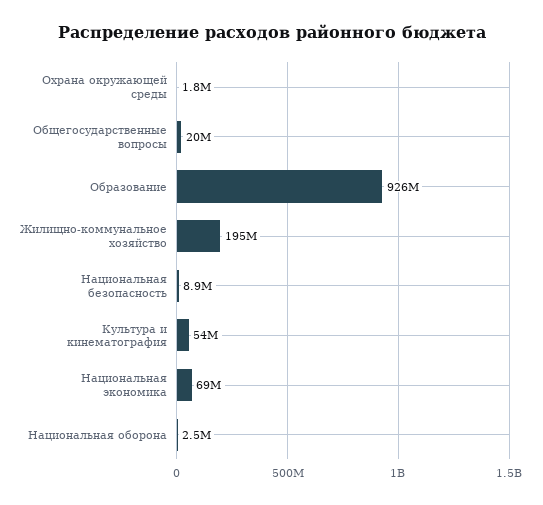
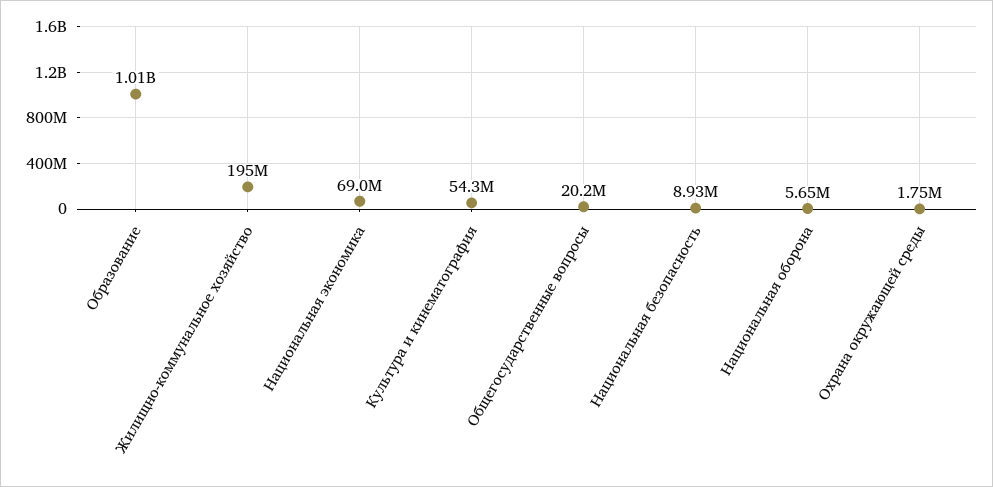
Образование: 926000000 -> 1010000000
Национальная оборона: 2500000 -> 5650000

